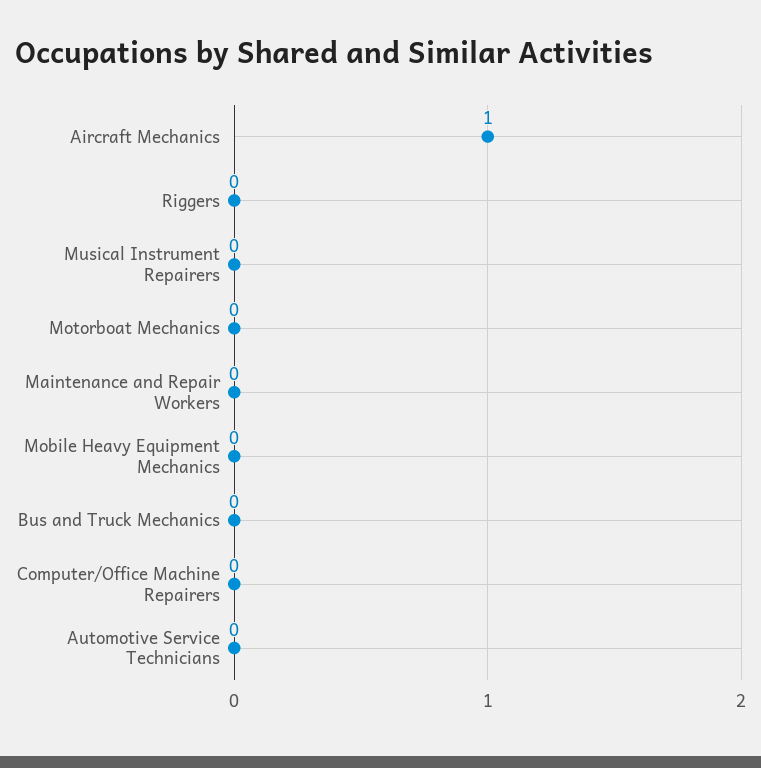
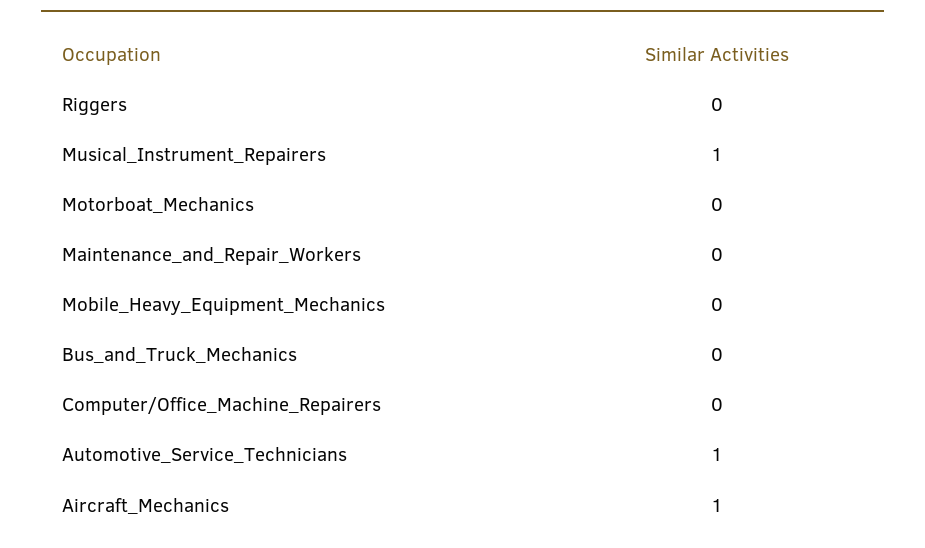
Musical Instrument Repairers: 0 -> 1
Automotive Service Technicians: 0 -> 1

